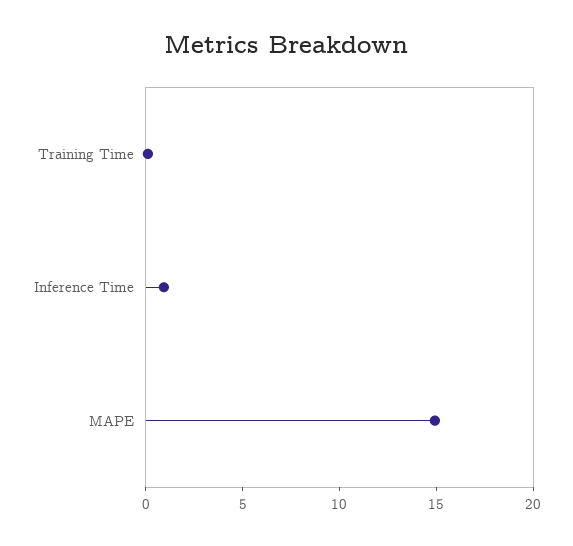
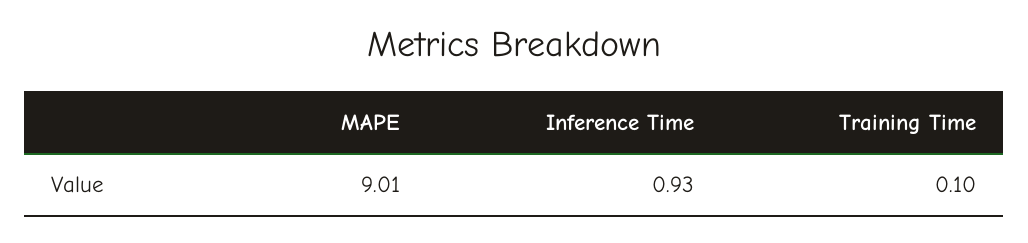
MAPE: 15 -> 9.01

